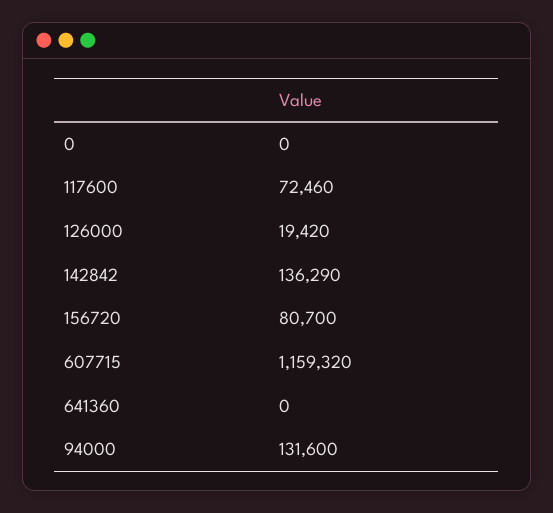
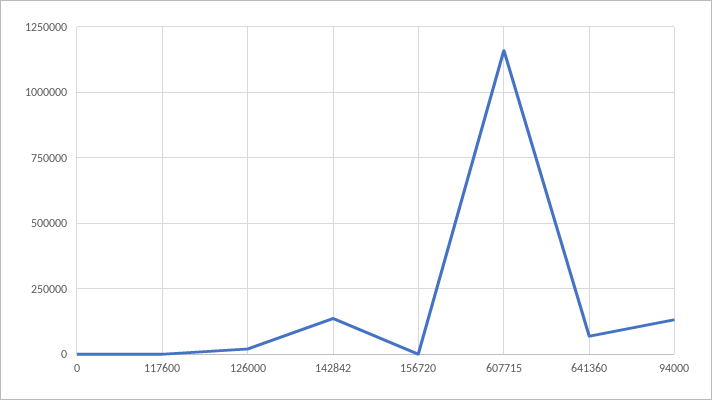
117600: 72460 -> 0
156720: 80700 -> 0
641360: 0 -> 75000

